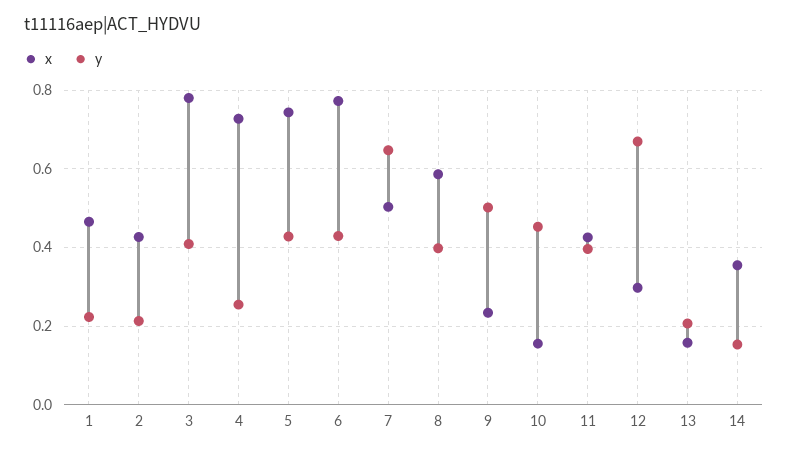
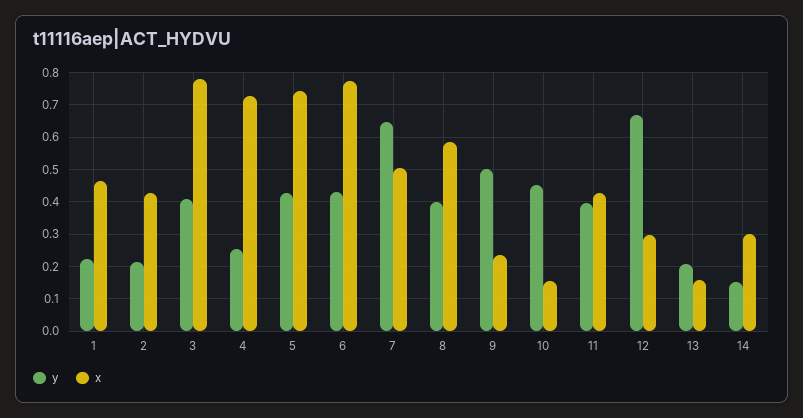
x, 14: 0.36 -> 0.3

